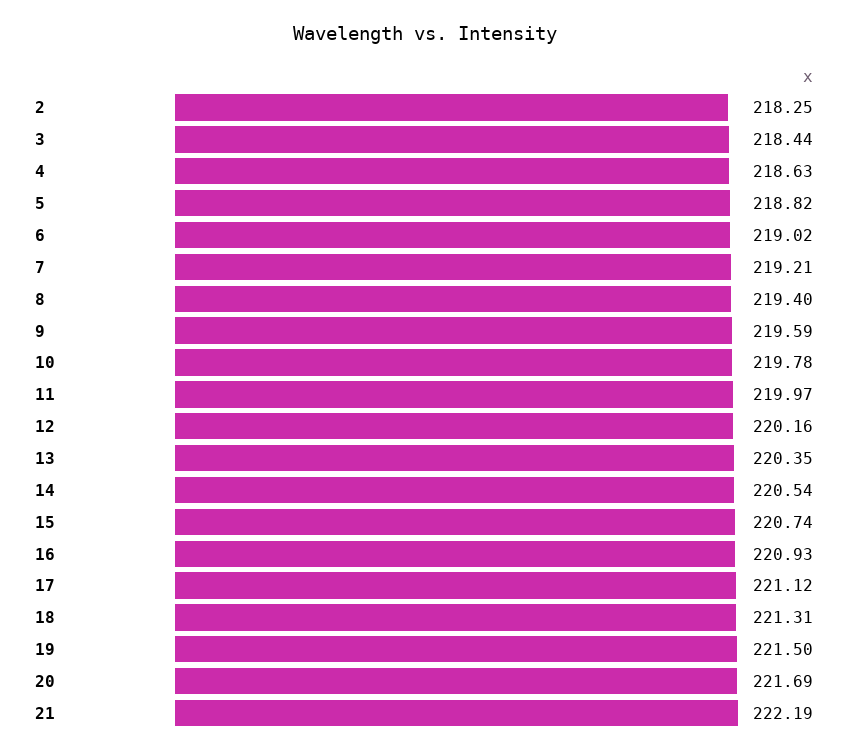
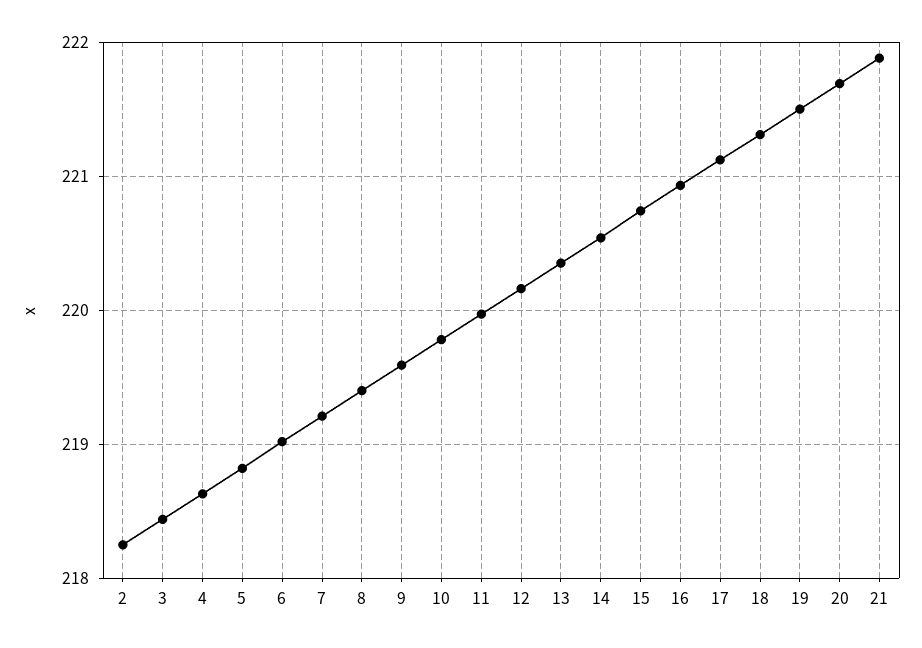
21: 222.19 -> 221.9

